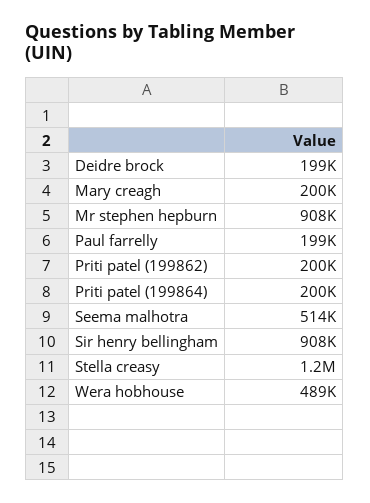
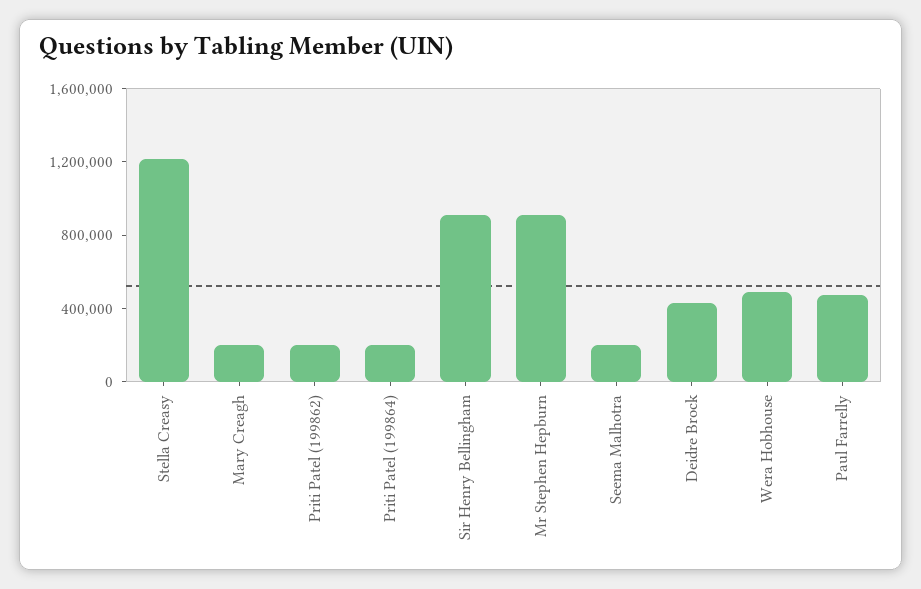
Deidre brock: 199000 -> 400000
Paul farrelly: 199000 -> 500000
Seema malhotra: 514000 -> 200000

